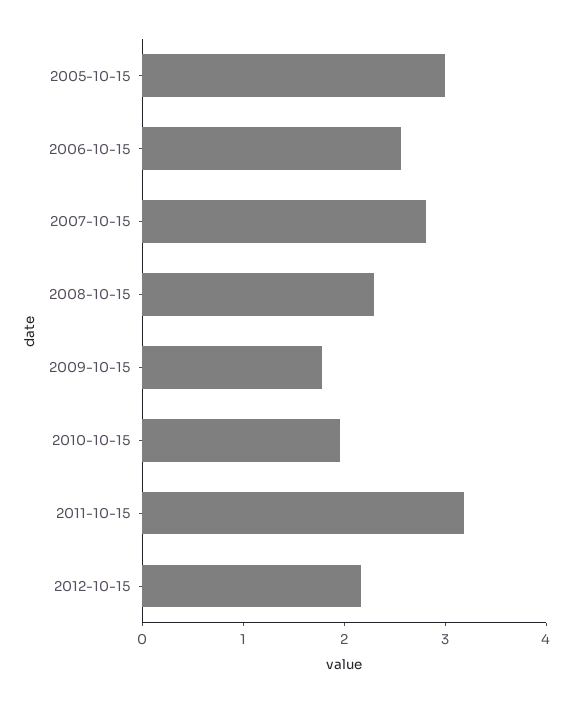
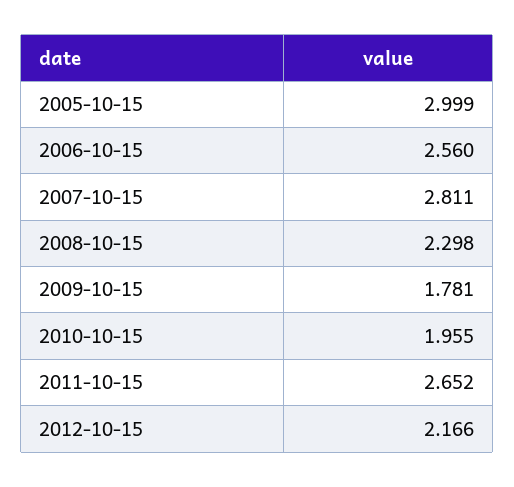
2011-10-15: 3.2 -> 2.652

